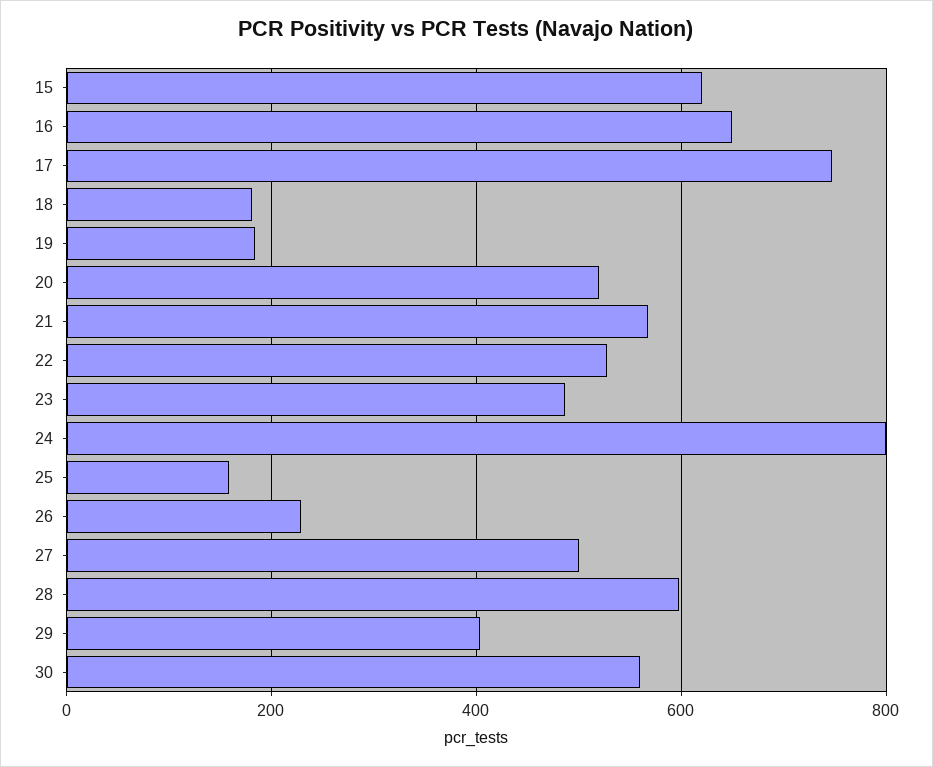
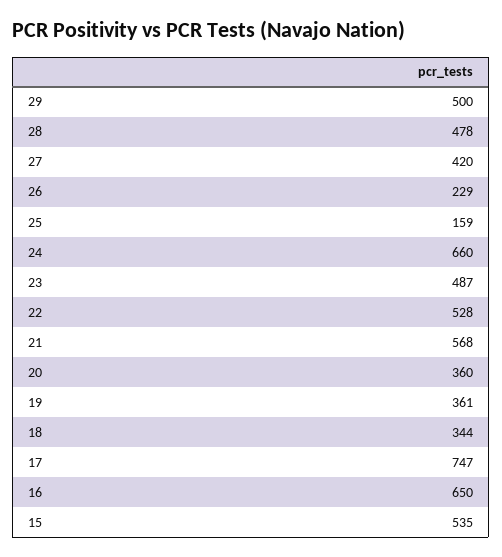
15: 620 -> 535
18: 180 -> 344
19: 180 -> 361
20: 520 -> 360
24: 800 -> 660
27: 500 -> 420
28: 600 -> 478
29: 400 -> 500
30: 560 -> none

